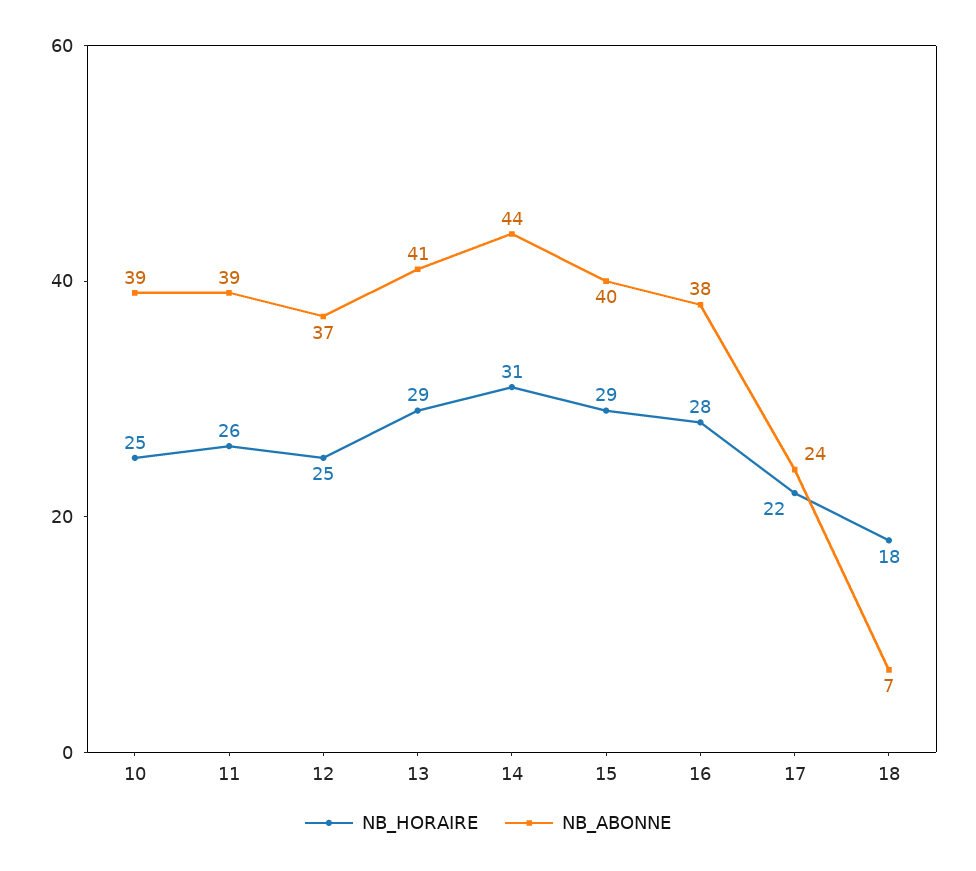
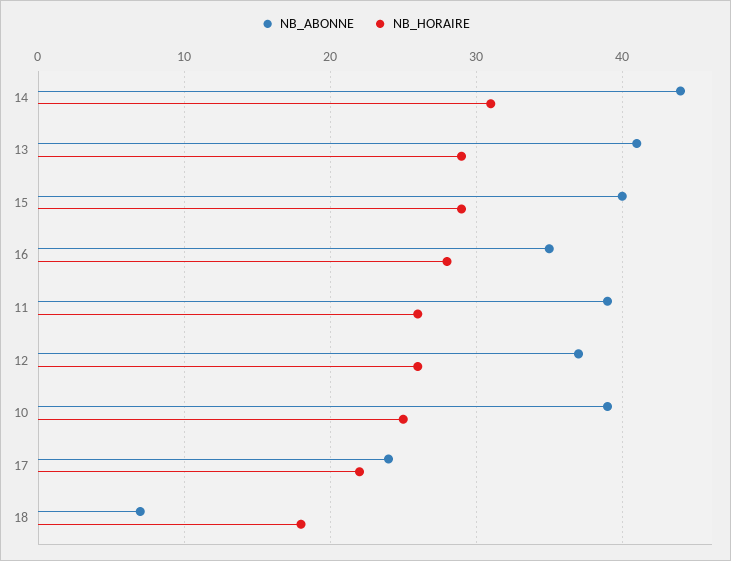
NB_HORAIRE, 12: 25 -> 26
NB_ABONNE, 16: 38 -> 35

